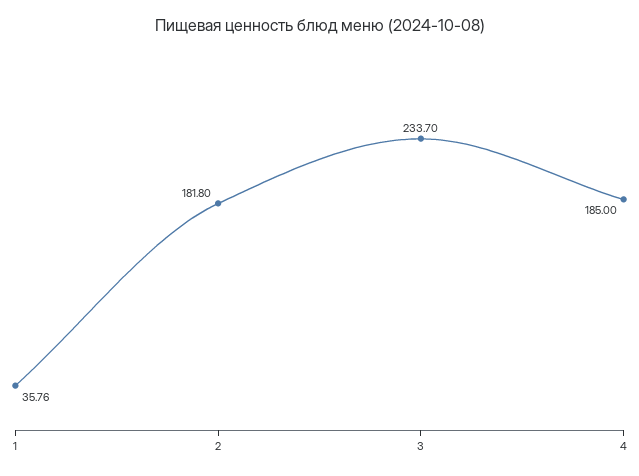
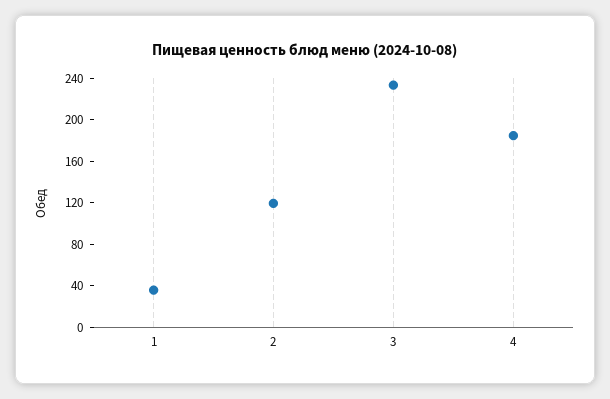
2: 181.8 -> 120

